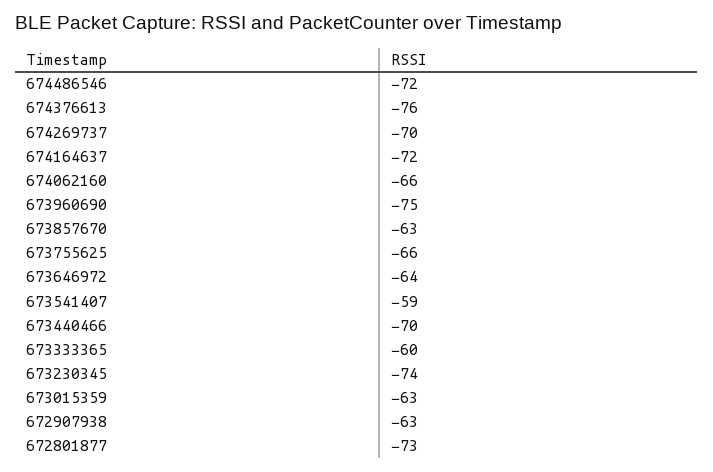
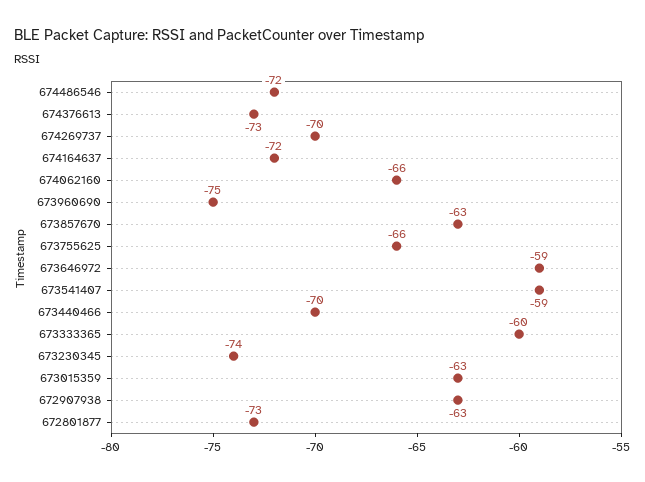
674376613: -76 -> -73
673646972: -64 -> -59

